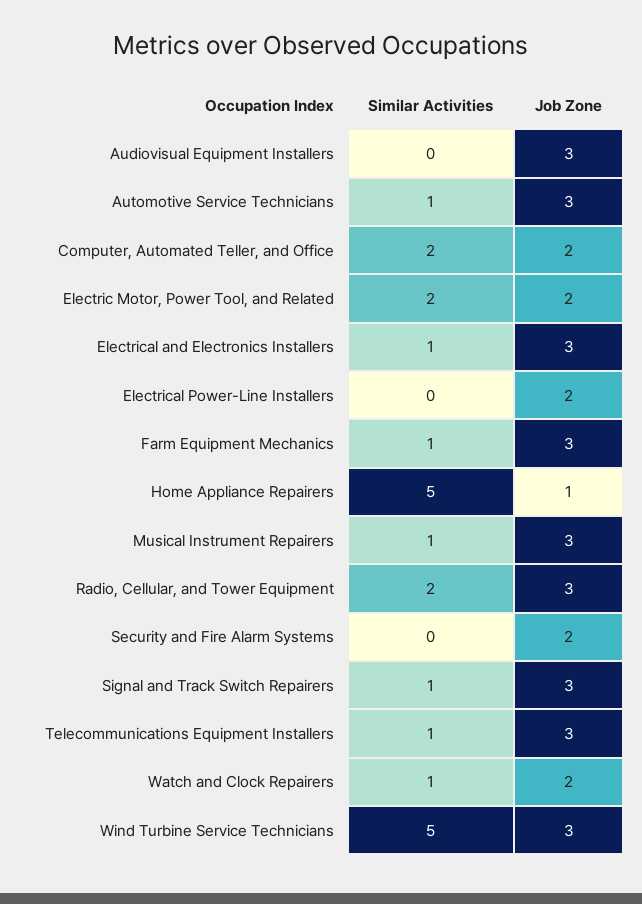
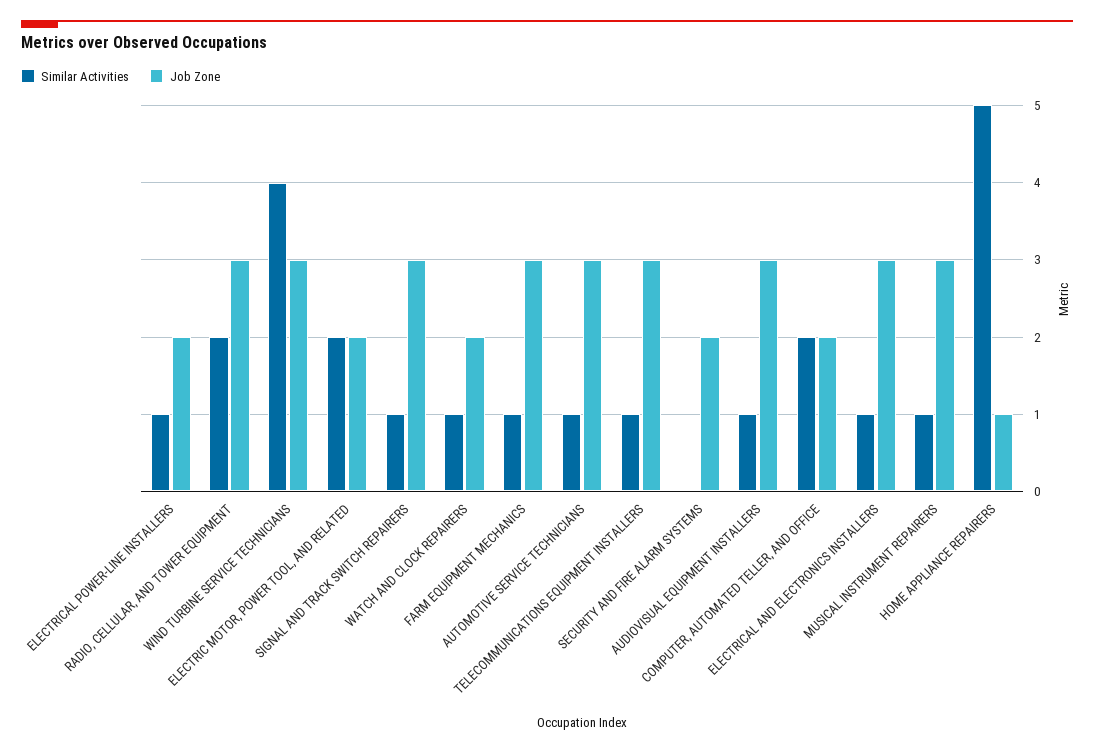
Similar Activities, Audiovisual Equipment Installers: 0 -> 1
Similar Activities, Electrical Power-Line Installers: 0 -> 1
Similar Activities, Wind Turbine Service Technicians: 5 -> 4

